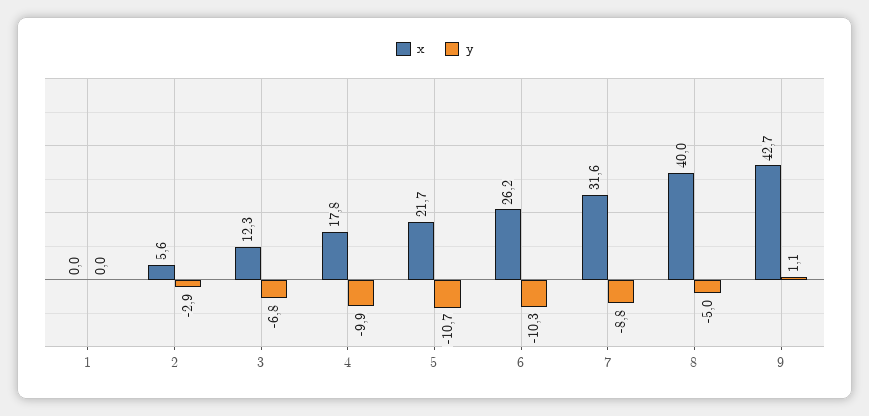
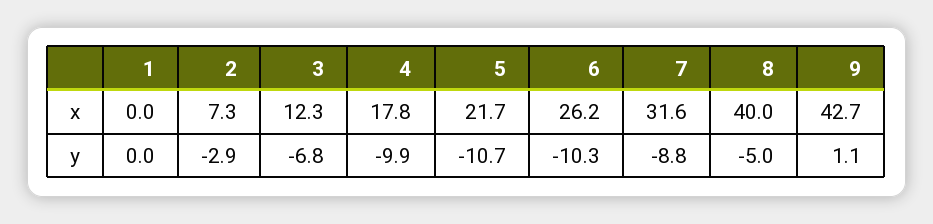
x, 2: 5.6 -> 7.3

